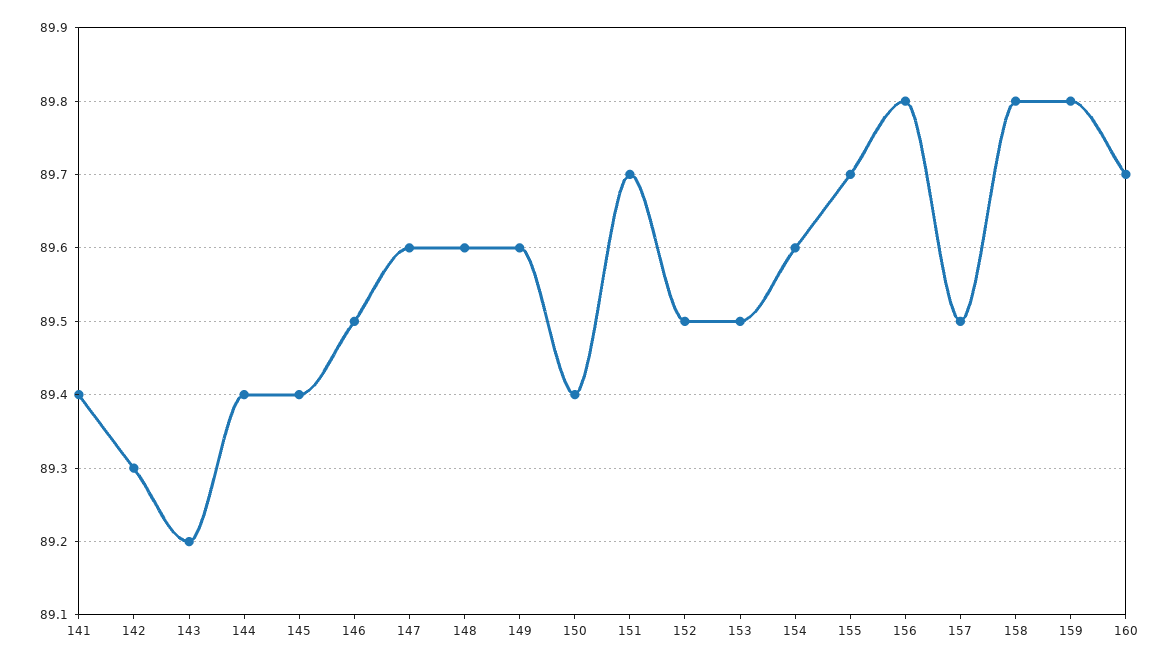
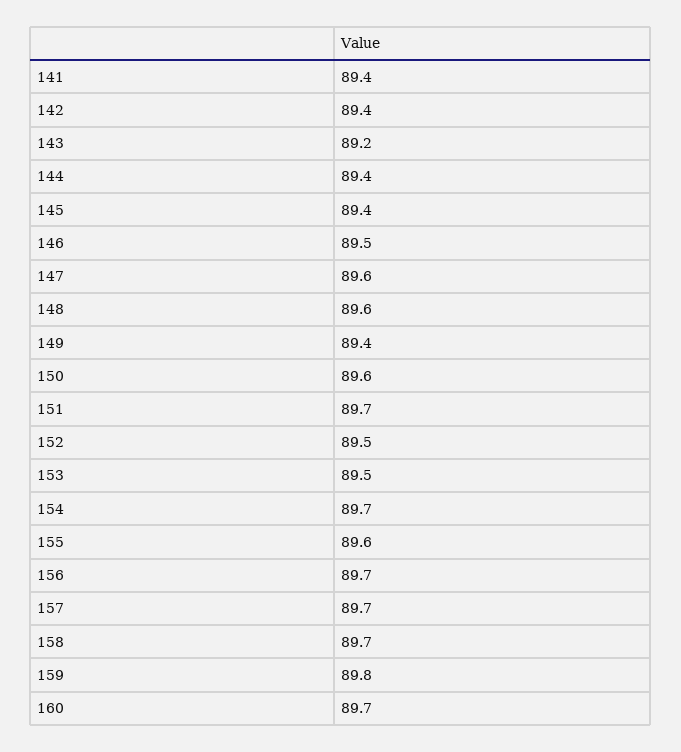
142: 89.3 -> 89.4
149: 89.6 -> 89.4
150: 89.4 -> 89.6
154: 89.6 -> 89.7
155: 89.7 -> 89.6
156: 89.8 -> 89.7
157: 89.5 -> 89.7
158: 89.8 -> 89.7

